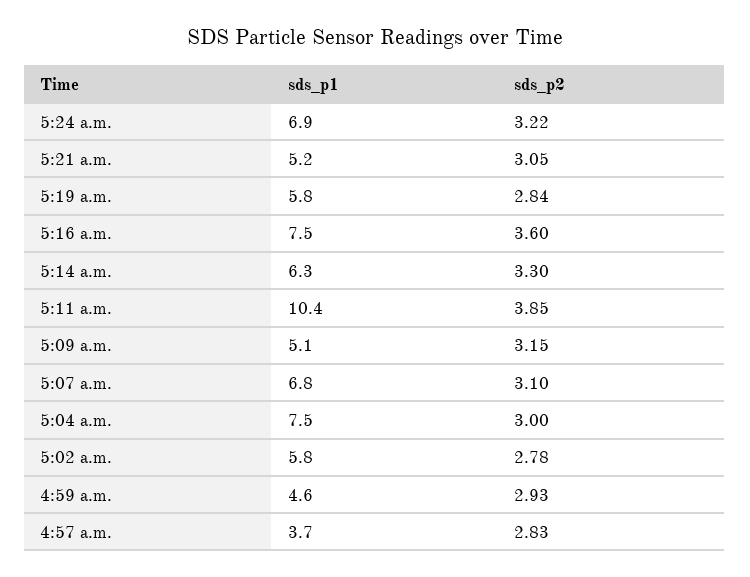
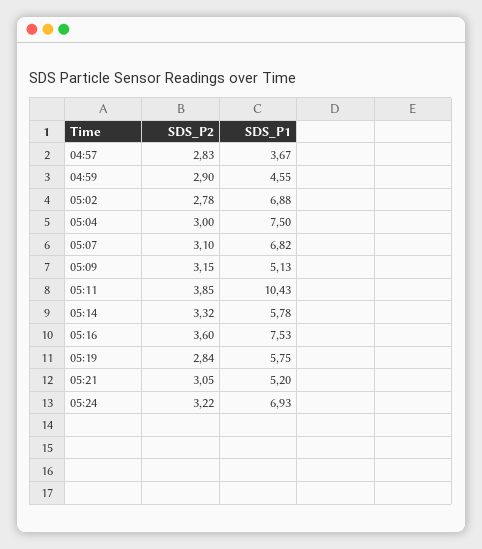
sds_p1, 5:14 a.m.: 6.3 -> 5.78
sds_p2, 5:14 a.m.: 3.3 -> 3.32
sds_p1, 5:02 a.m.: 5.8 -> 6.88
sds_p2, 4:59 a.m.: 2.93 -> 2.9

